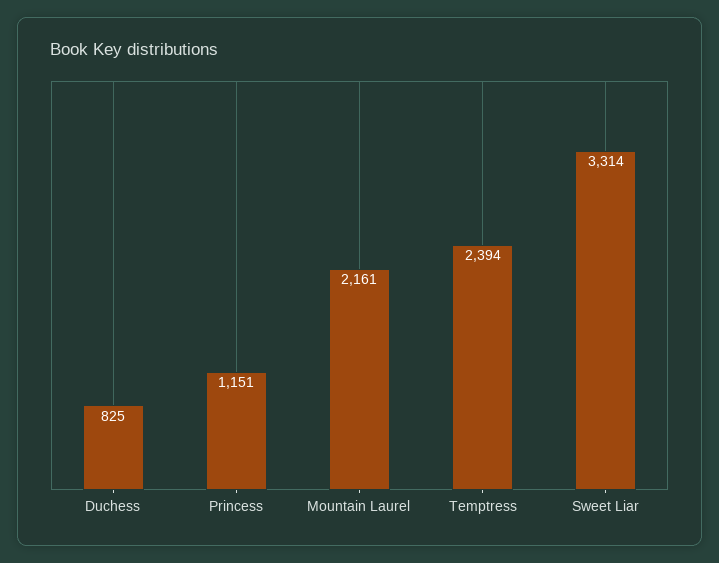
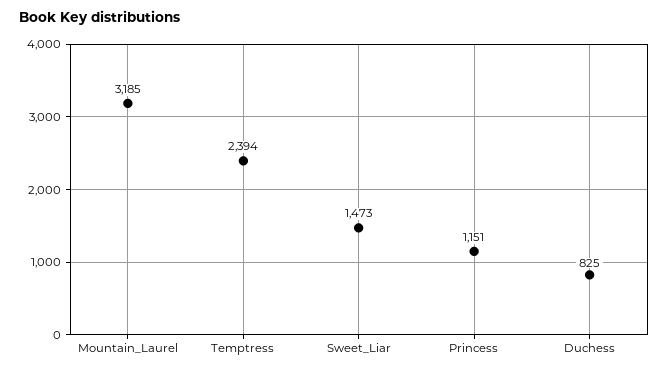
Mountain Laurel: 2161 -> 3185
Sweet Liar: 3314 -> 1473

